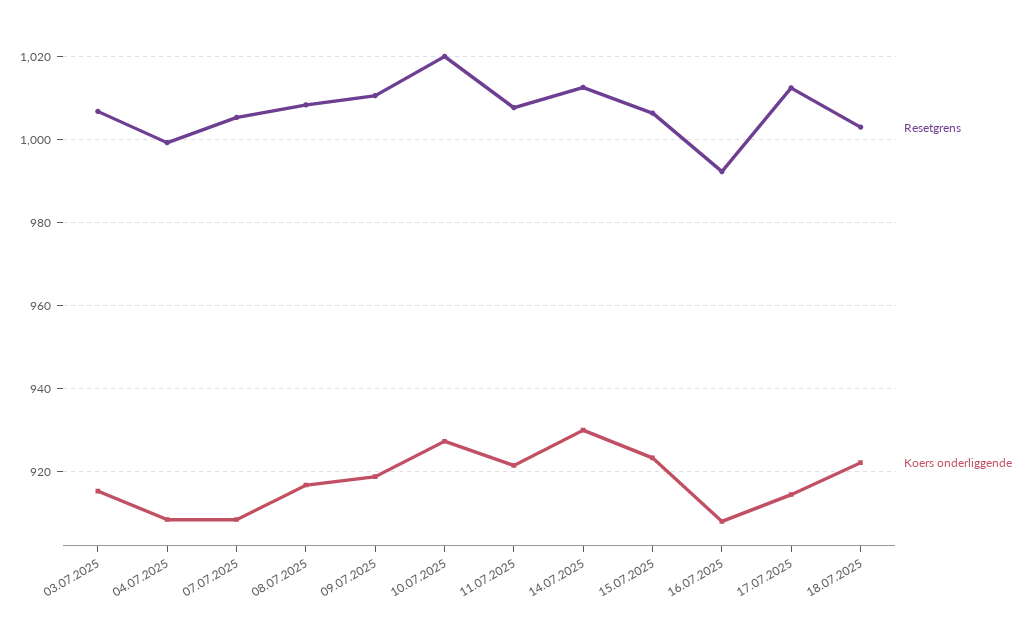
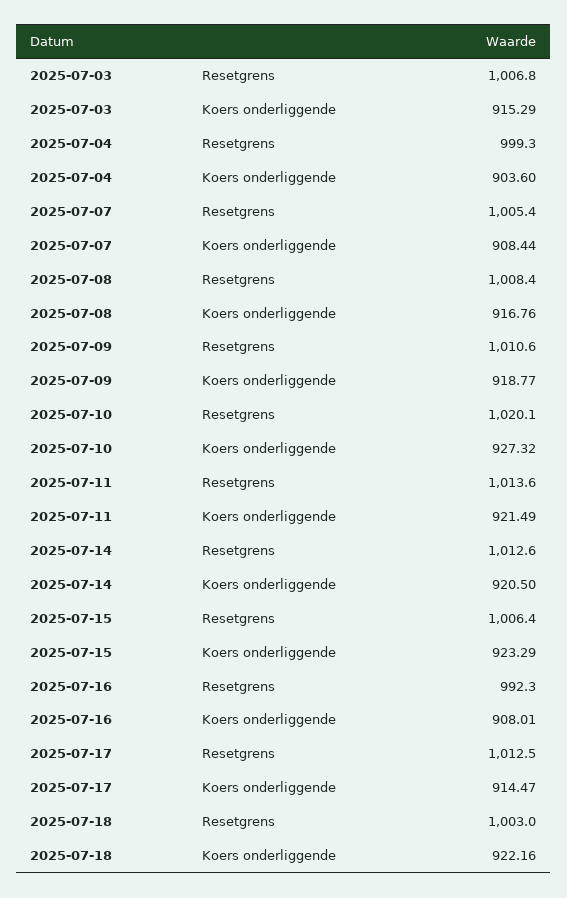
Koers onderliggende, 04.07.2025: 908 -> 903.6
Resetgrens, 11.07.2025: 1008 -> 1013.6
Koers onderliggende, 14.07.2025: 930 -> 920.5

